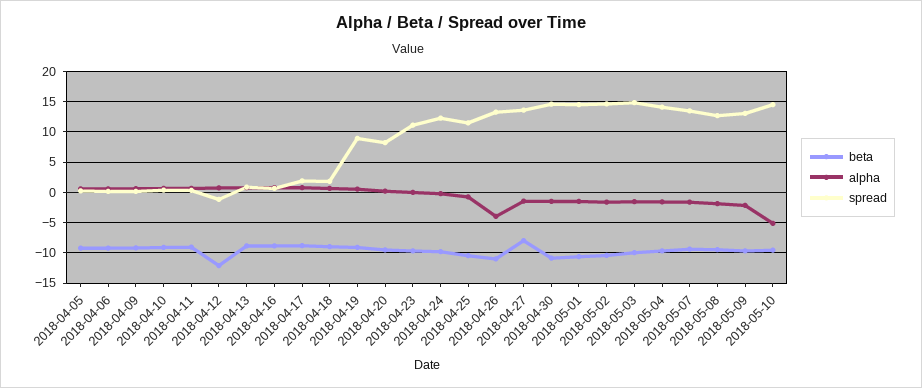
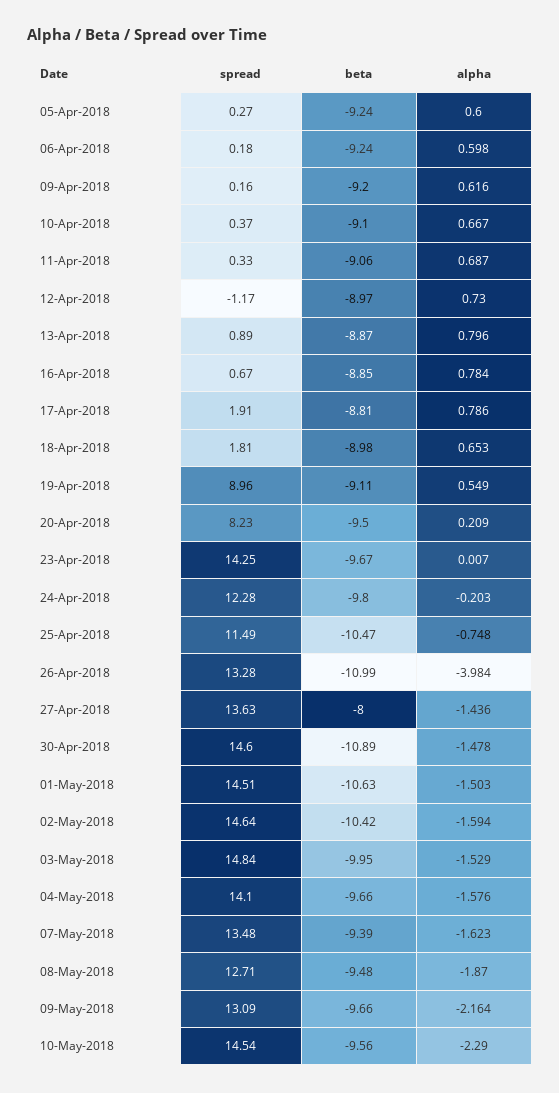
beta, 2018-04-12: -12 -> -8.97
spread, 2018-04-23: 11 -> 14.25
alpha, 2018-05-10: -5 -> -2.29

